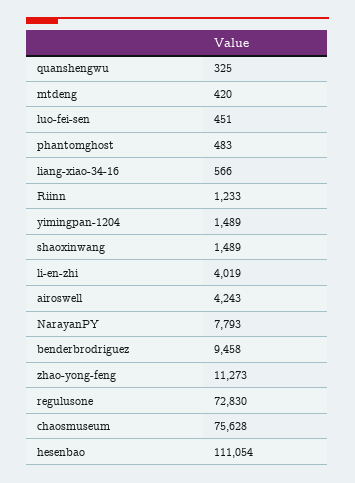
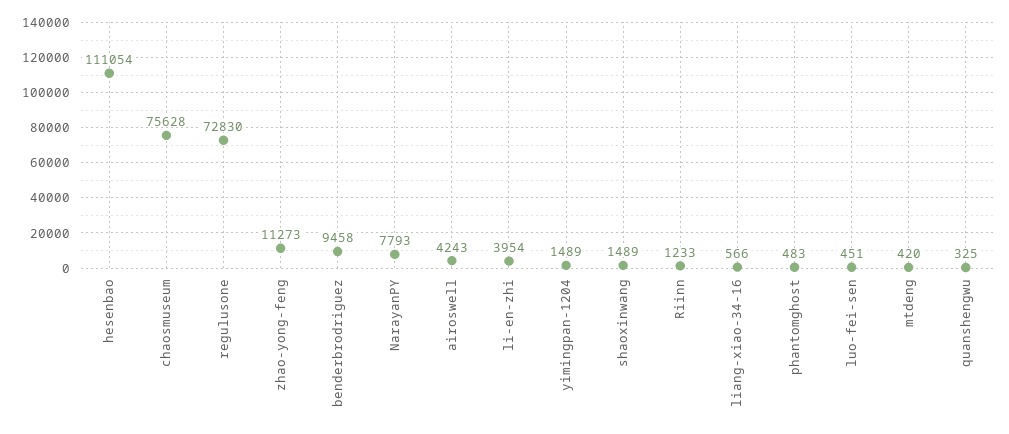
li-en-zhi: 4019 -> 3954

